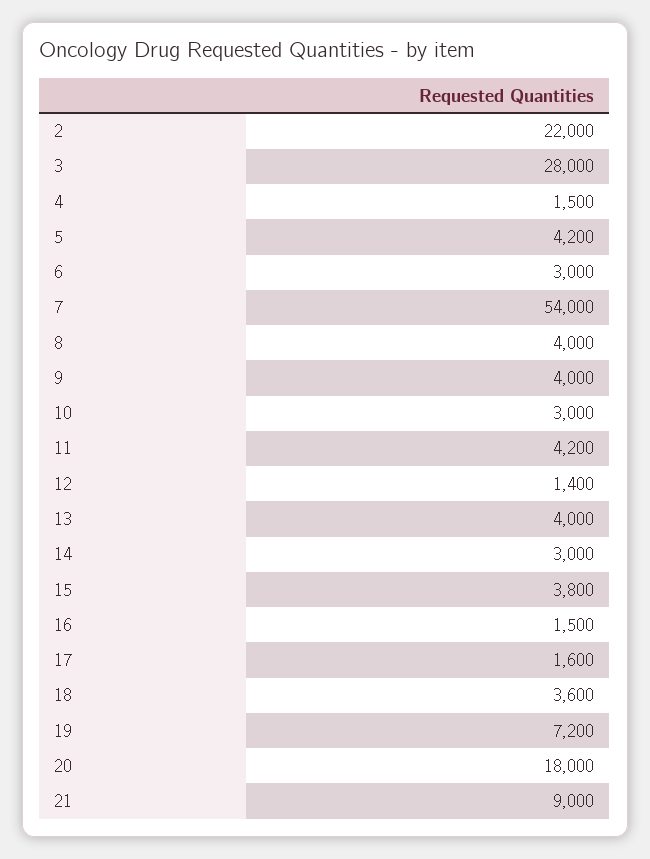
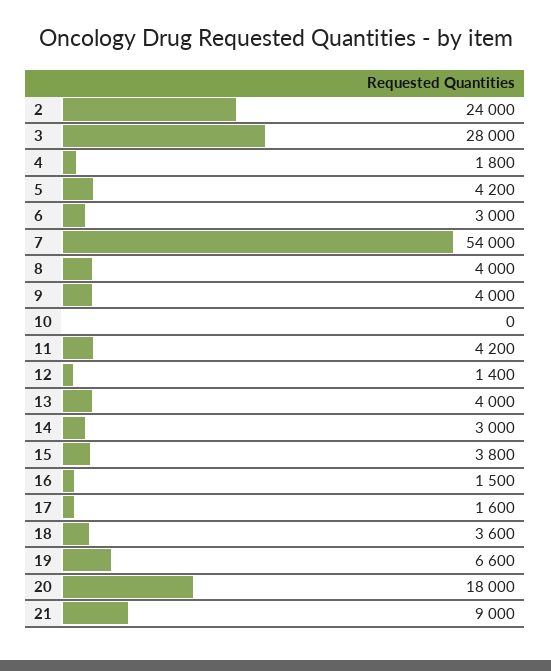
2: 22000 -> 24000
4: 1500 -> 1800
10: 3000 -> 0
19: 7200 -> 6600

